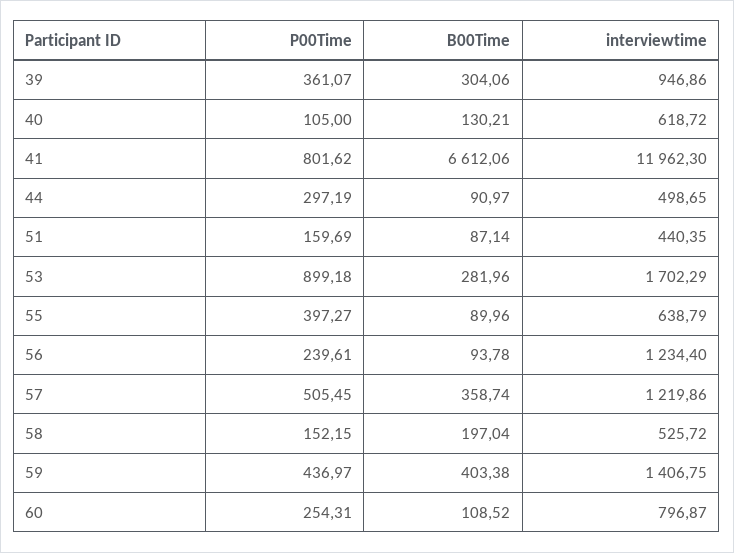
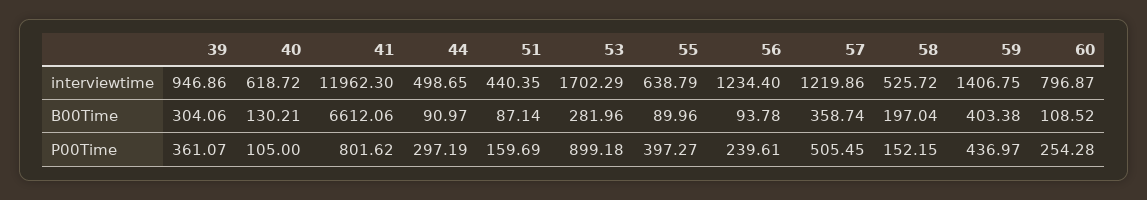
P00Time, 60: 254.31 -> 254.28

